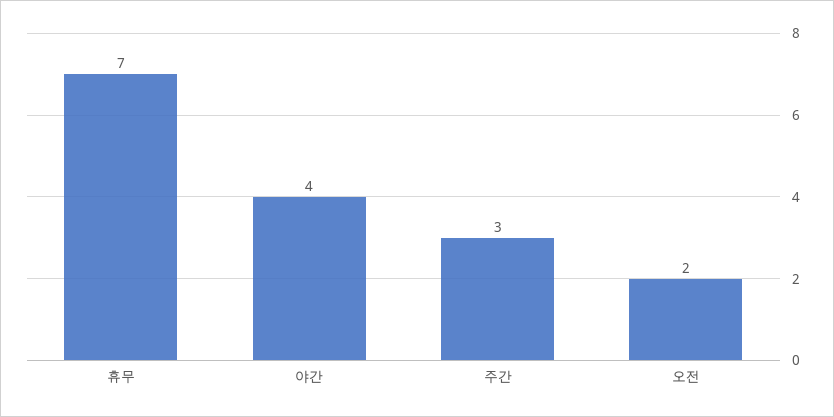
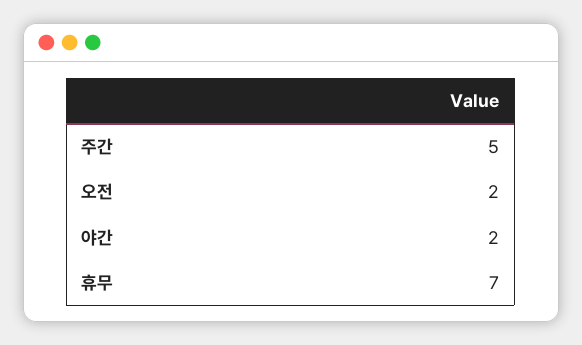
야간: 4 -> 2
주간: 3 -> 5

